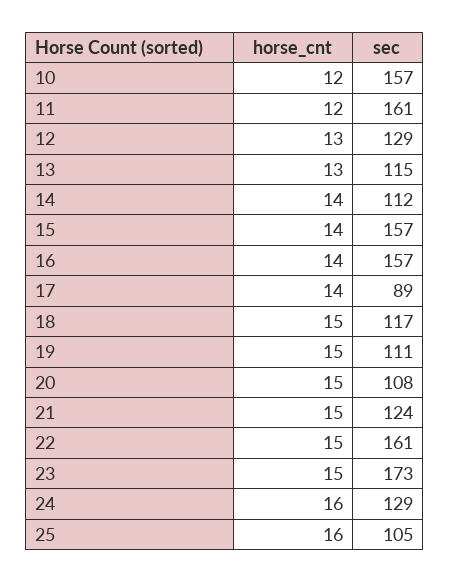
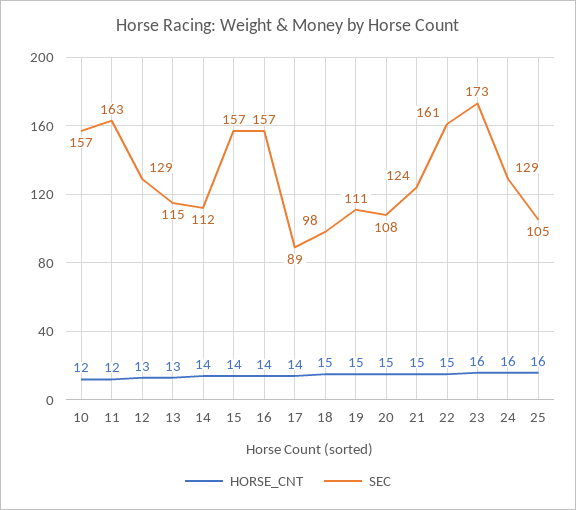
sec, 11: 161 -> 163
sec, 18: 117 -> 98
horse_cnt, 23: 15 -> 16

